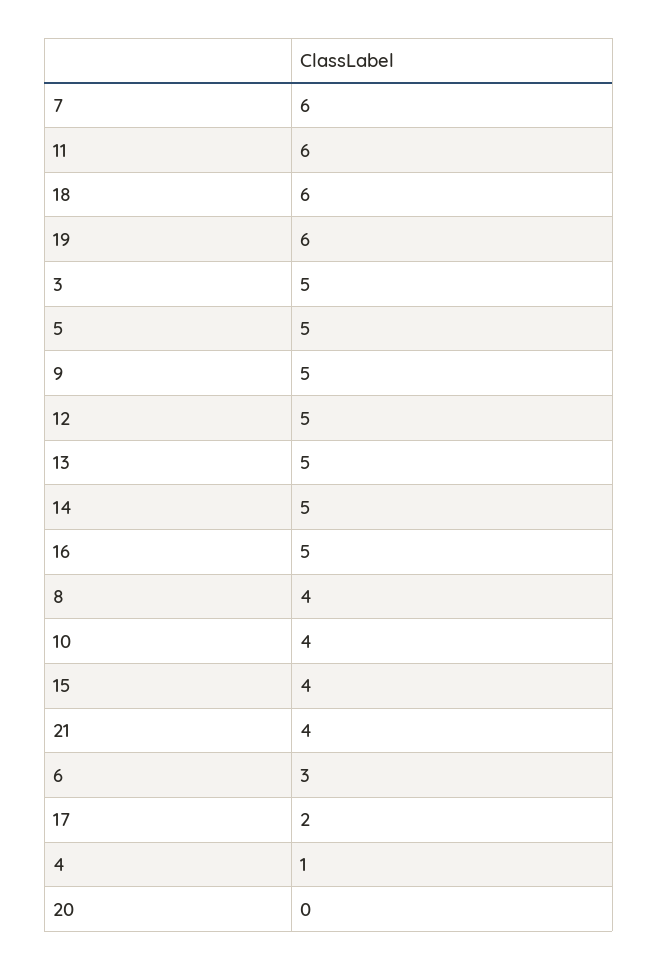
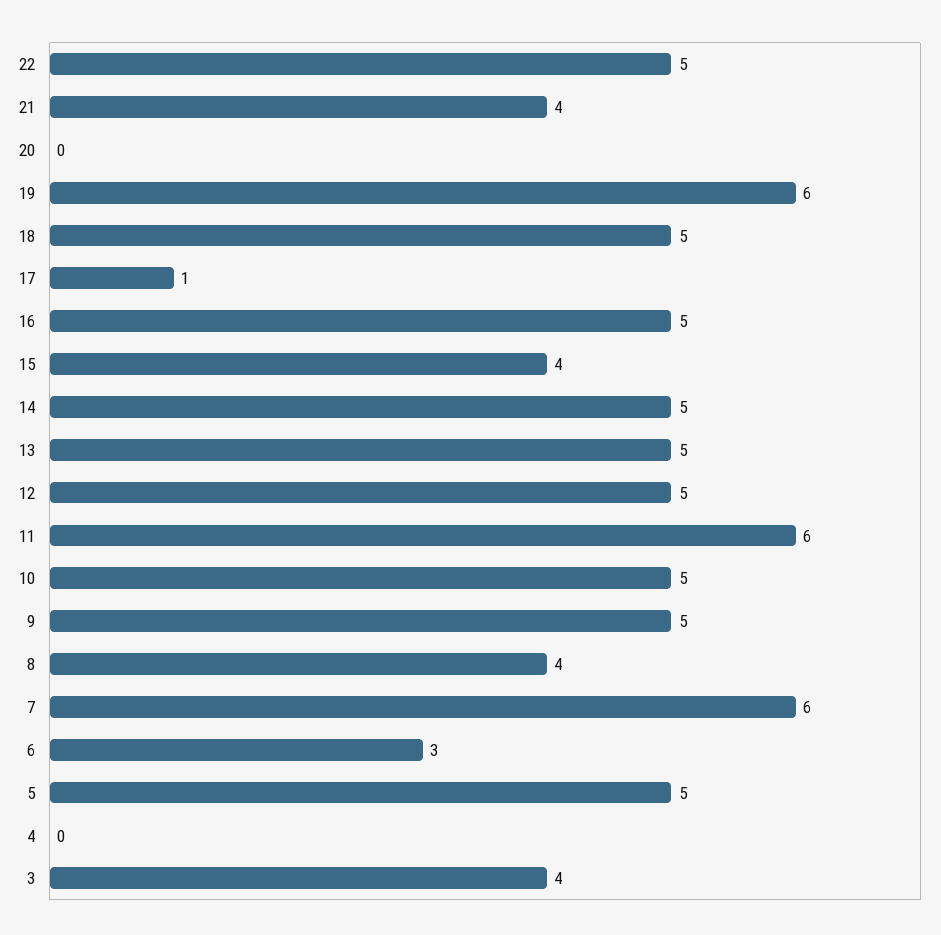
18: 6 -> 5
3: 5 -> 4
10: 4 -> 5
17: 2 -> 1
4: 1 -> 0
22: none -> 5

